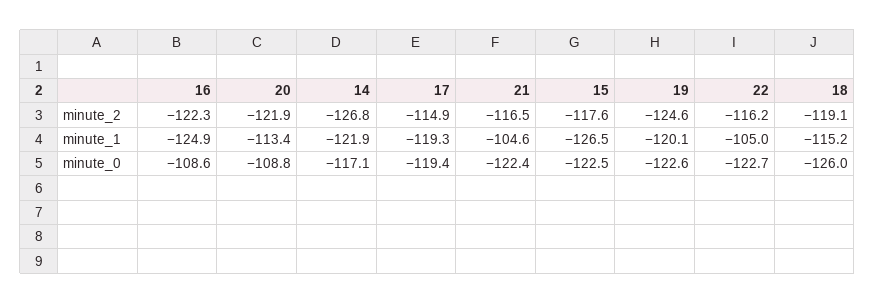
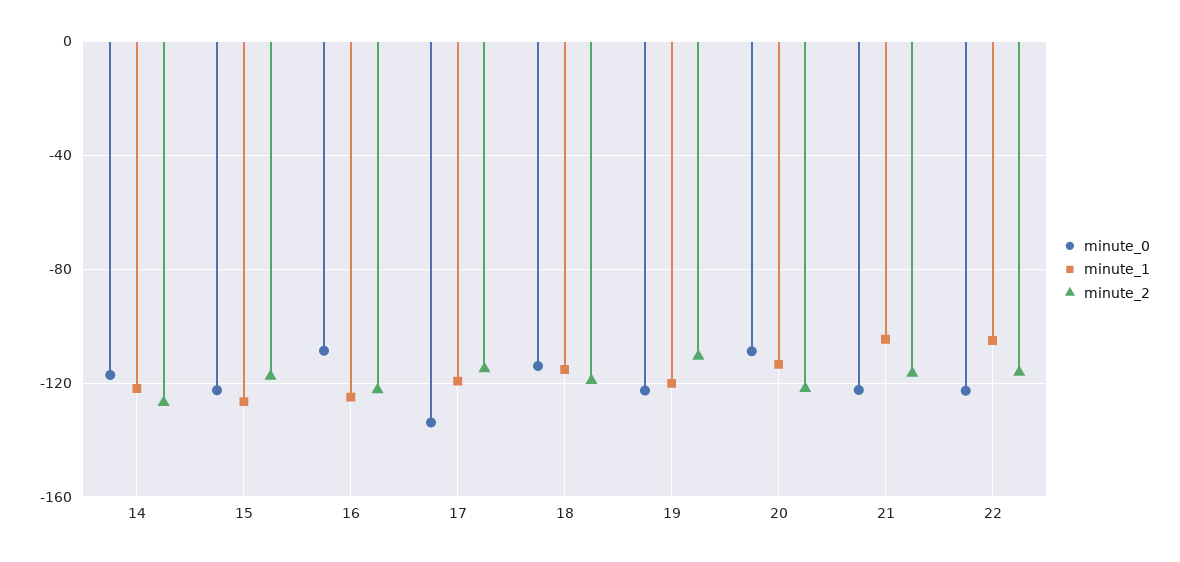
minute_2, 19: -124.6 -> -110
minute_0, 17: -119.4 -> -135
minute_0, 18: -126 -> -115

